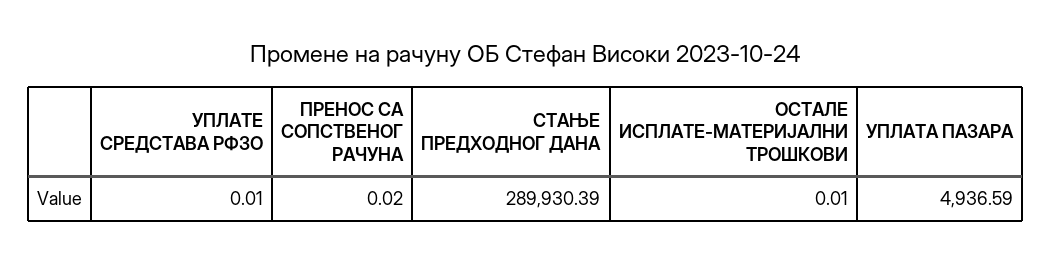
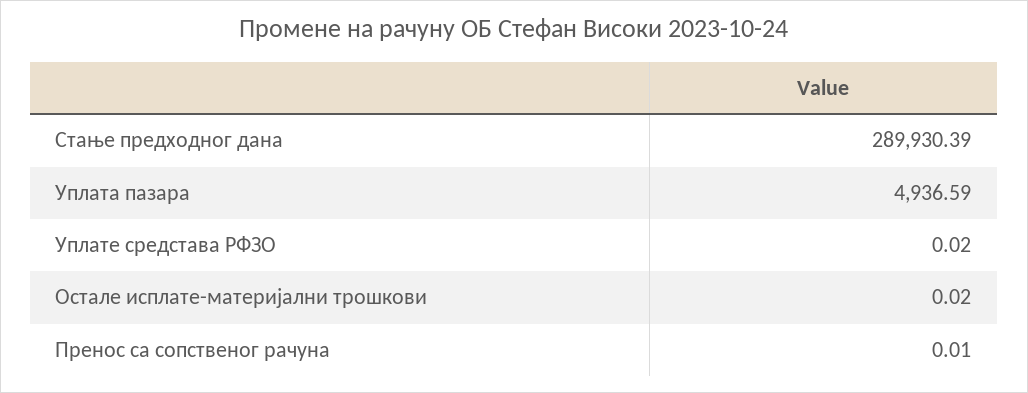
УПЛАТЕ СРЕДСТАВА РФЗО: 0.01 -> 0.02
ПРЕНОС СА СОПСТВЕНОГ РАЧУНА: 0.02 -> 0.01
ОСТАЛЕ ИСПЛАТЕ-МАТЕРИЈАЛНИ ТРОШКОВИ: 0.01 -> 0.02

